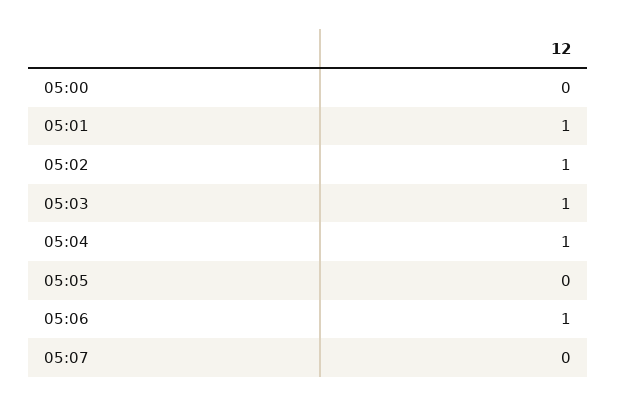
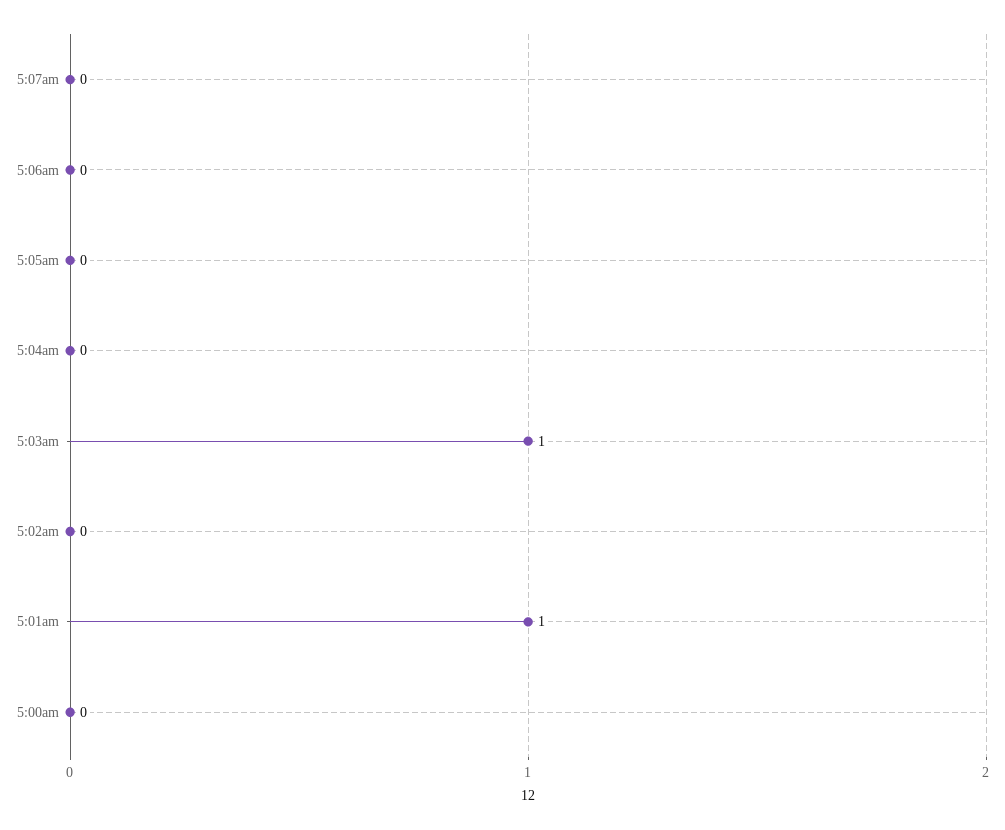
05:02: 1 -> 0
05:04: 1 -> 0
05:06: 1 -> 0

